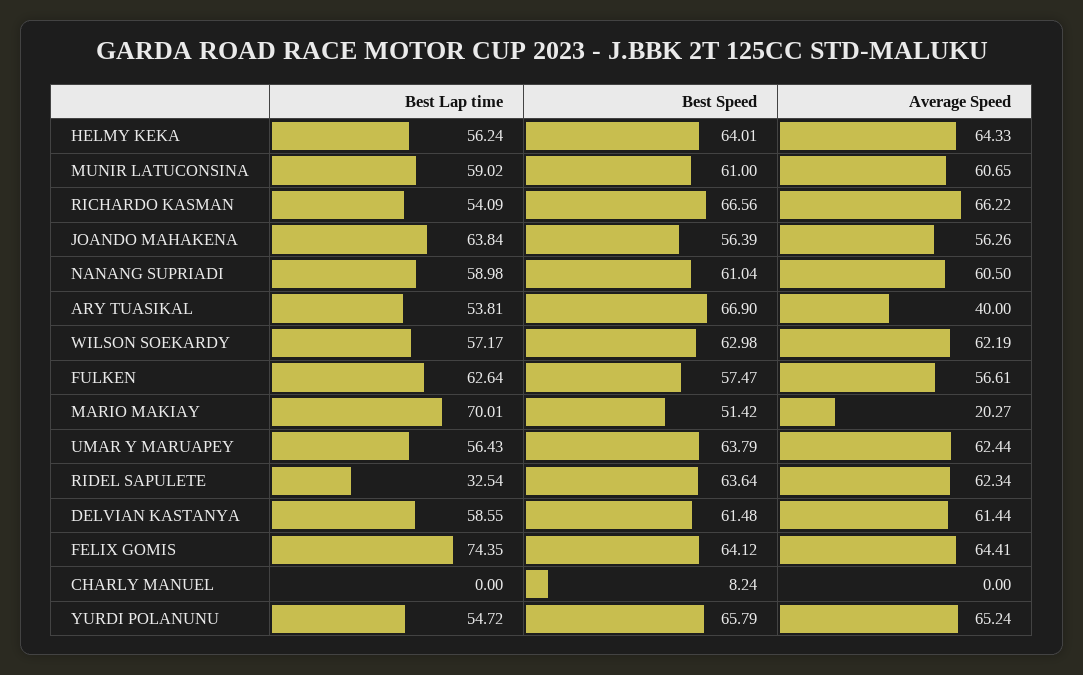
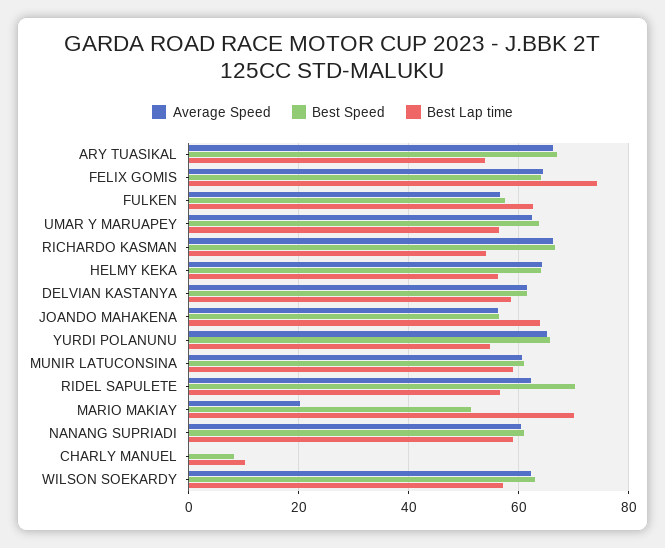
Average Speed, ARY TUASIKAL: 40 -> 66
Best Lap time, RIDEL SAPULETE: 32.54 -> 56
Best Speed, RIDEL SAPULETE: 63.64 -> 70
Best Lap time, CHARLY MANUEL: 0 -> 10

